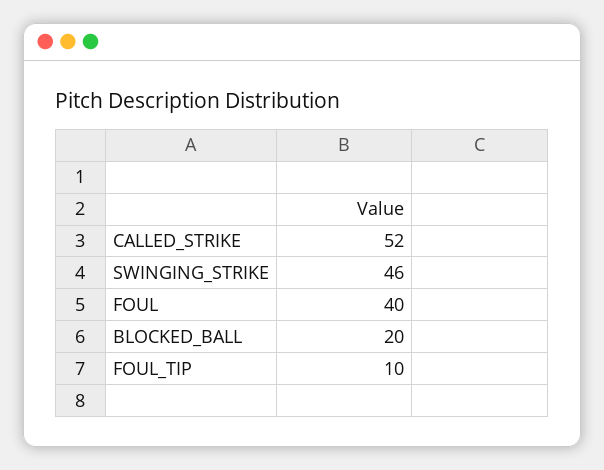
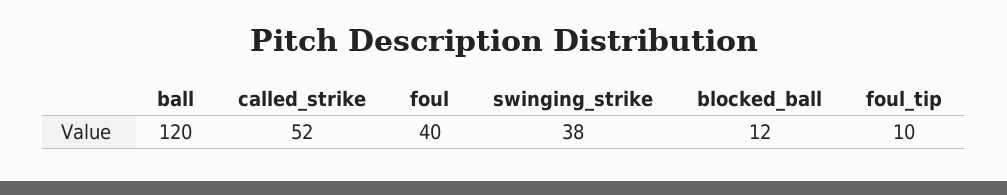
SWINGING_STRIKE: 46 -> 38
BLOCKED_BALL: 20 -> 12
ball: none -> 120

